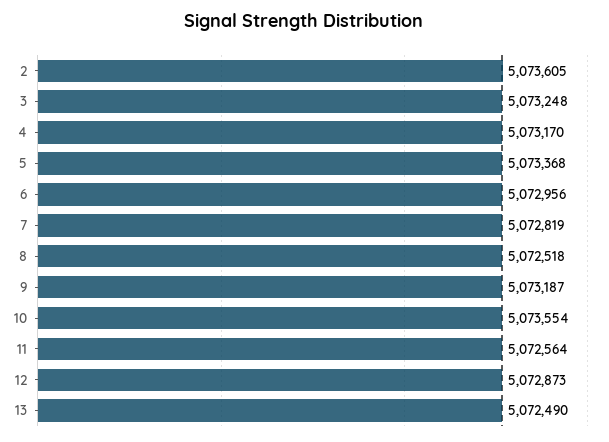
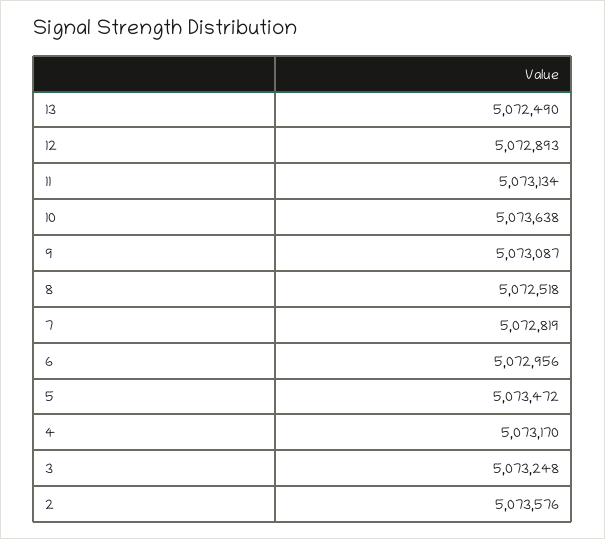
2: 5073605 -> 5073576
5: 5073368 -> 5073472
9: 5073187 -> 5073087
10: 5073554 -> 5073638
11: 5072564 -> 5073134
12: 5072873 -> 5072893

